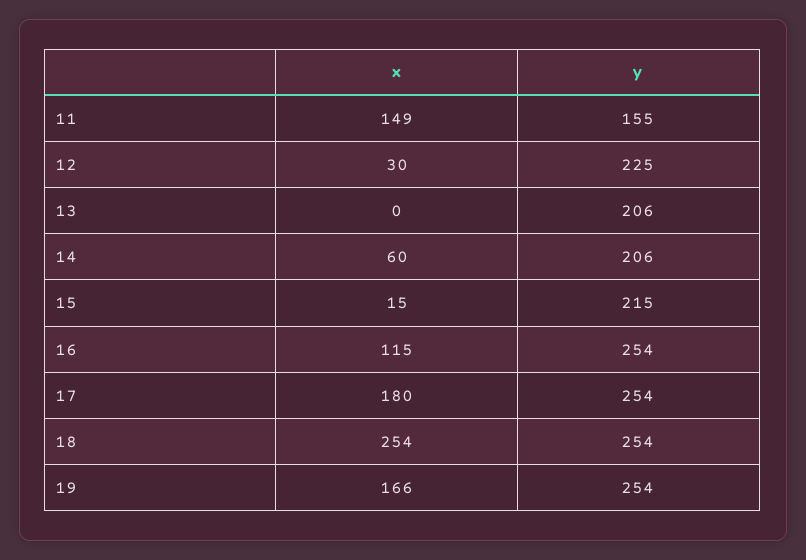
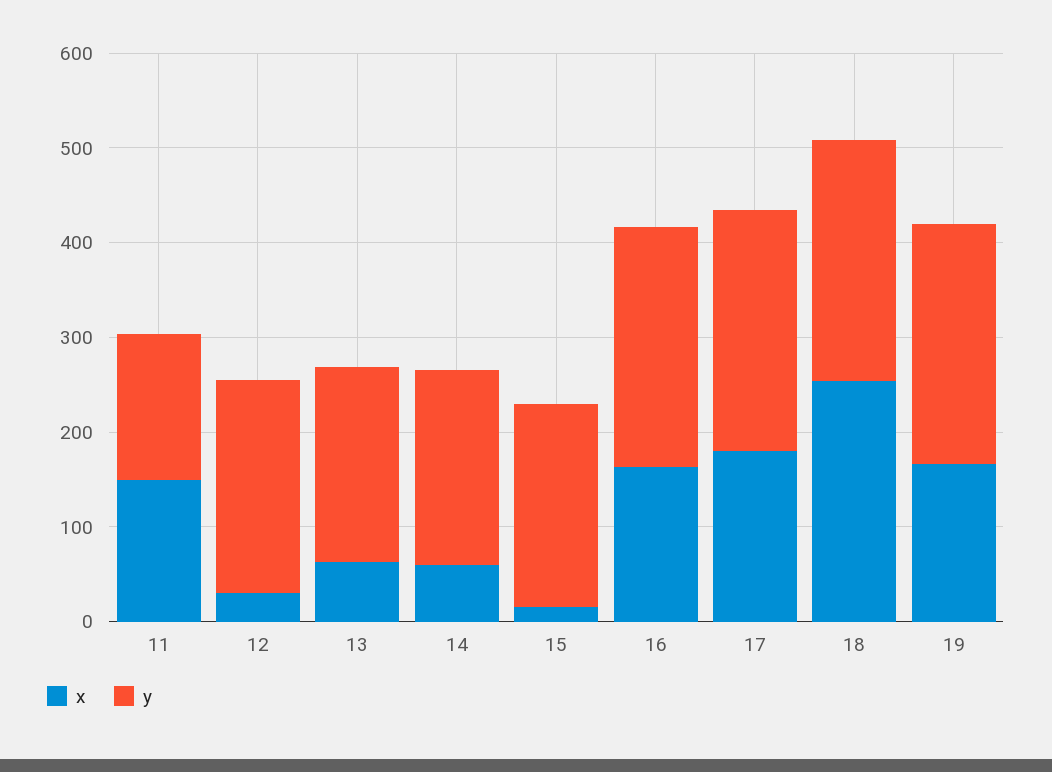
x, 13: 0 -> 60
x, 16: 115 -> 160

